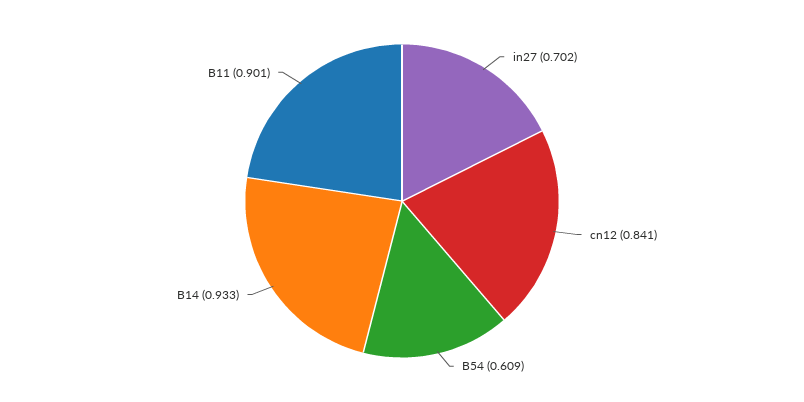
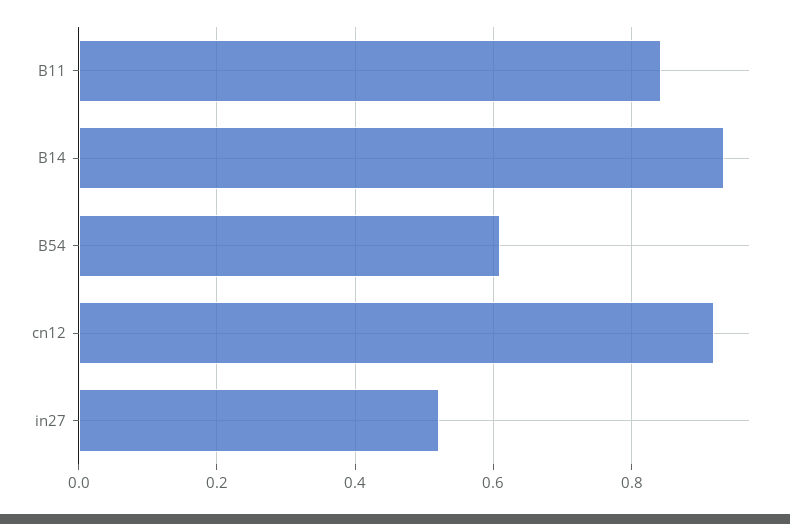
in27: 0.702 -> 0.52
cn12: 0.841 -> 0.92
B11: 0.901 -> 0.84

